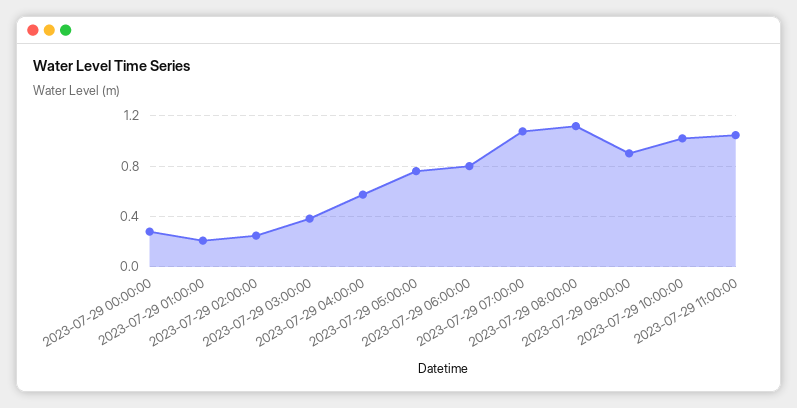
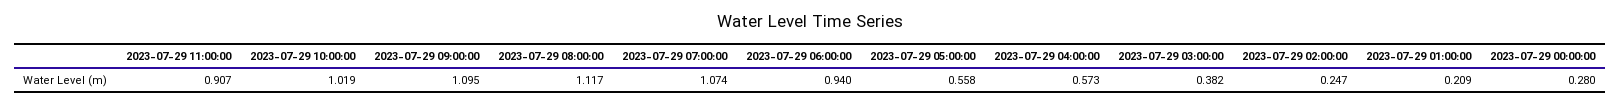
2023-07-29 05:00:00: 0.75 -> 0.558
2023-07-29 06:00:00: 0.8 -> 0.94
2023-07-29 09:00:00: 0.9 -> 1.095
2023-07-29 11:00:00: 1.05 -> 0.907

